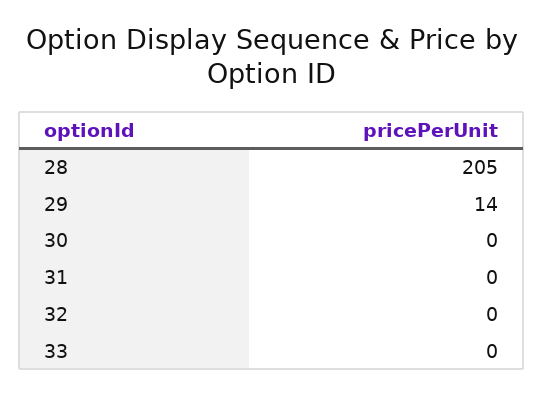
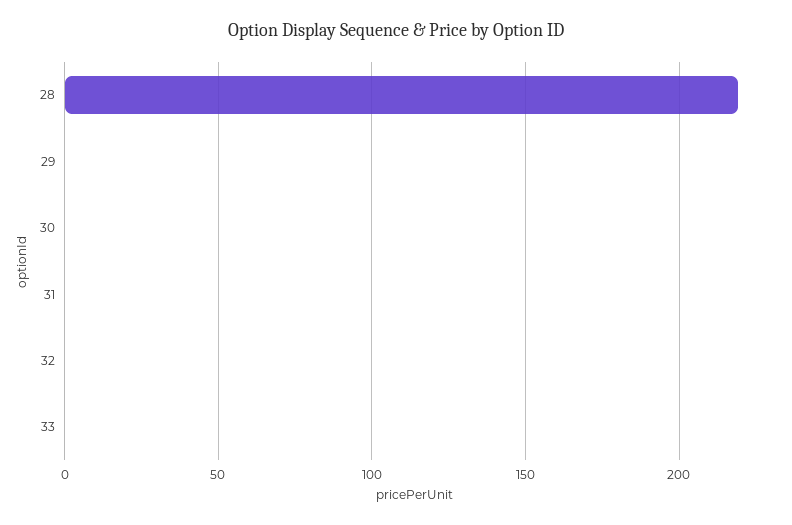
28: 205 -> 220
29: 14 -> 0

